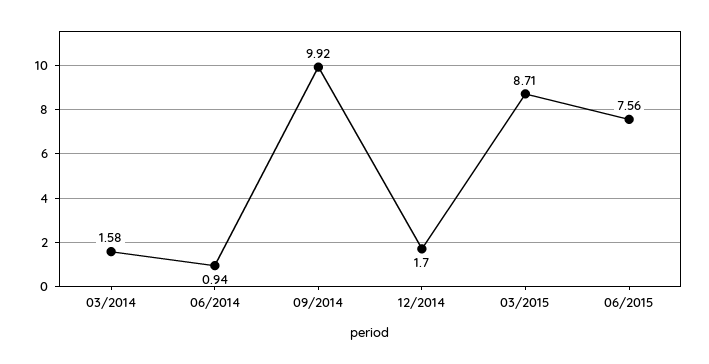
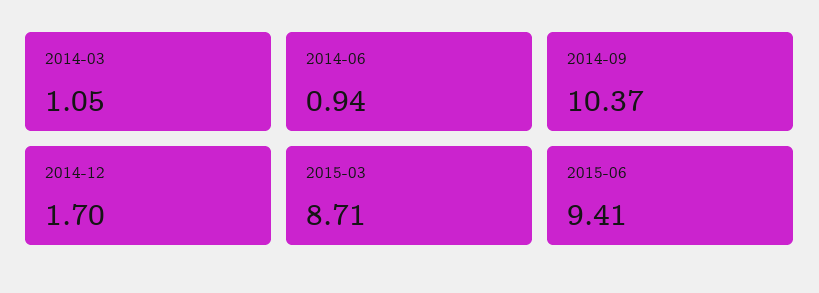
03/2014: 1.58 -> 1.05
09/2014: 9.92 -> 10.37
06/2015: 7.56 -> 9.41

